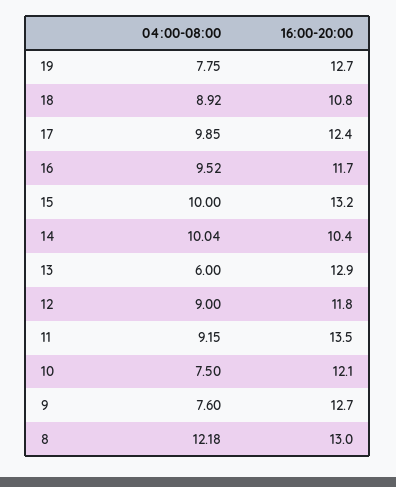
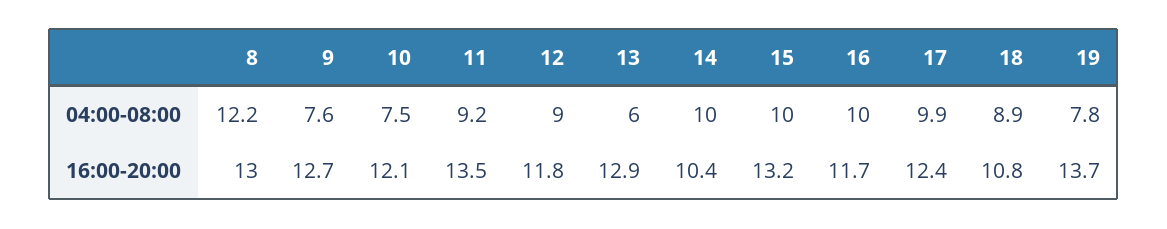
16:00-20:00, 19: 12.7 -> 13.7
04:00-08:00, 16: 9.52 -> 10

